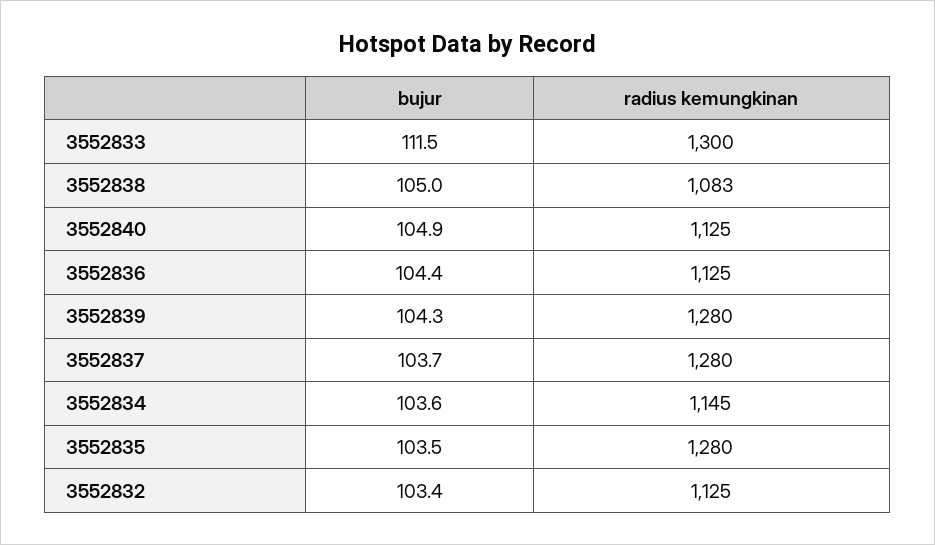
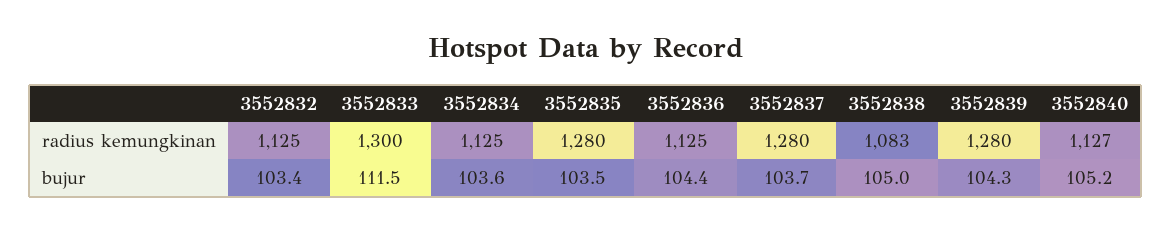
bujur, 3552840: 104.9 -> 105.2
radius kemungkinan, 3552840: 1125 -> 1127
radius kemungkinan, 3552834: 1145 -> 1125

